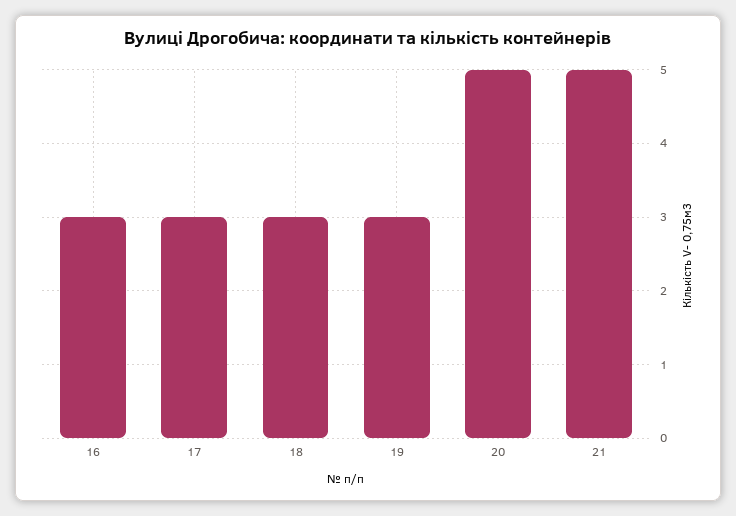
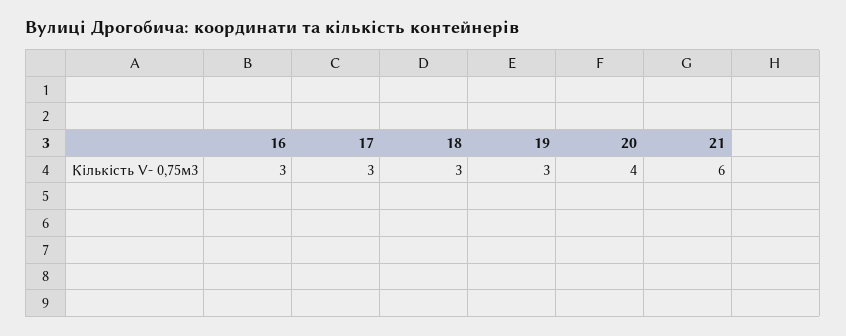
20: 5 -> 4
21: 5 -> 6

